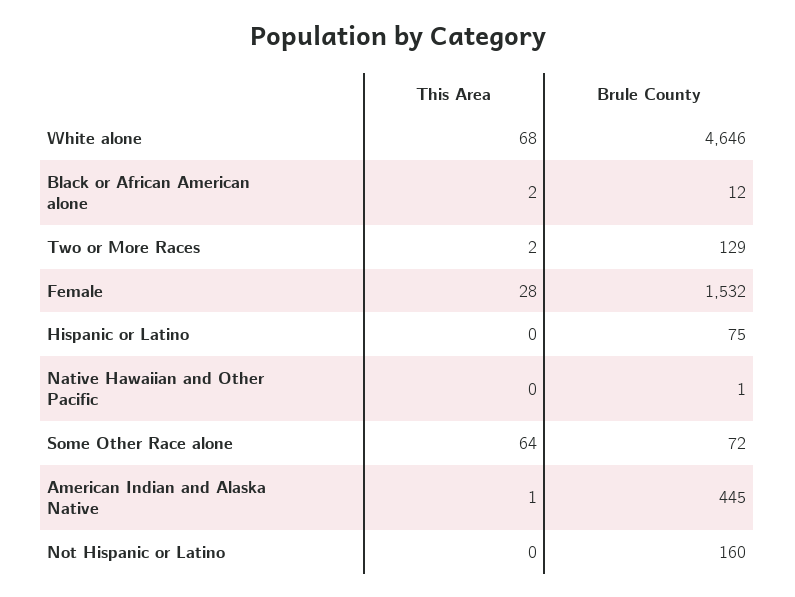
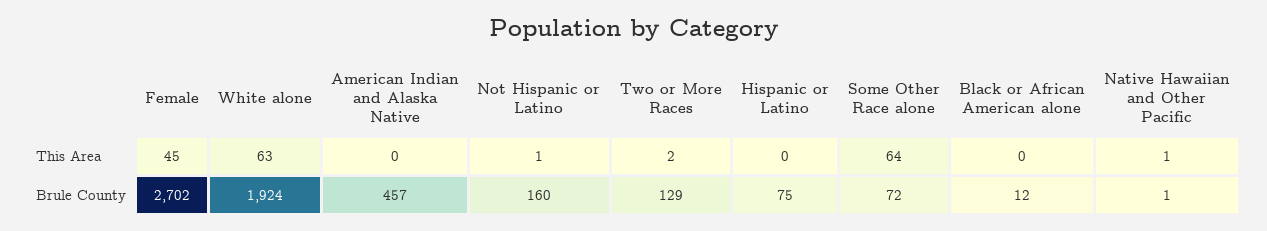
This Area, White alone: 68 -> 63
Brule County, White alone: 4646 -> 1924
This Area, Black or African American alone: 2 -> 0
This Area, Female: 28 -> 45
Brule County, Female: 1532 -> 2702
This Area, Native Hawaiian and Other Pacific: 0 -> 1
This Area, American Indian and Alaska Native: 1 -> 0
Brule County, American Indian and Alaska Native: 445 -> 457
This Area, Not Hispanic or Latino: 0 -> 1

